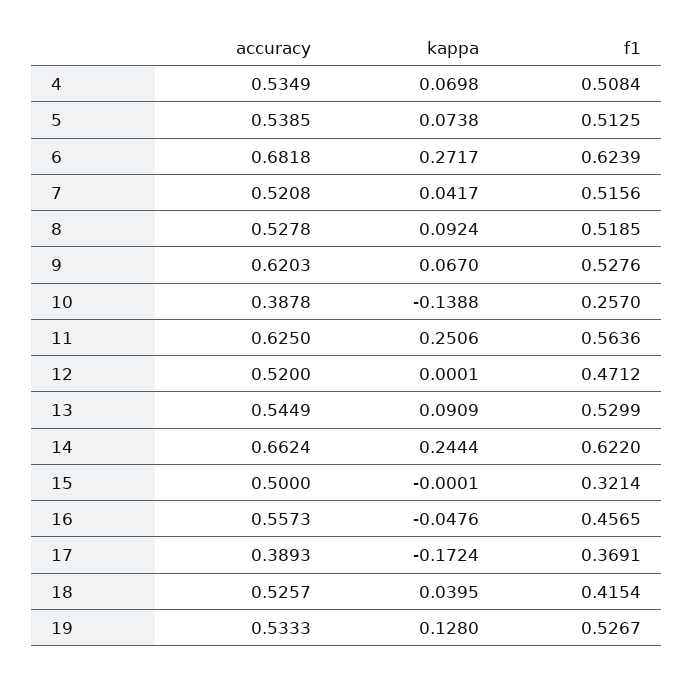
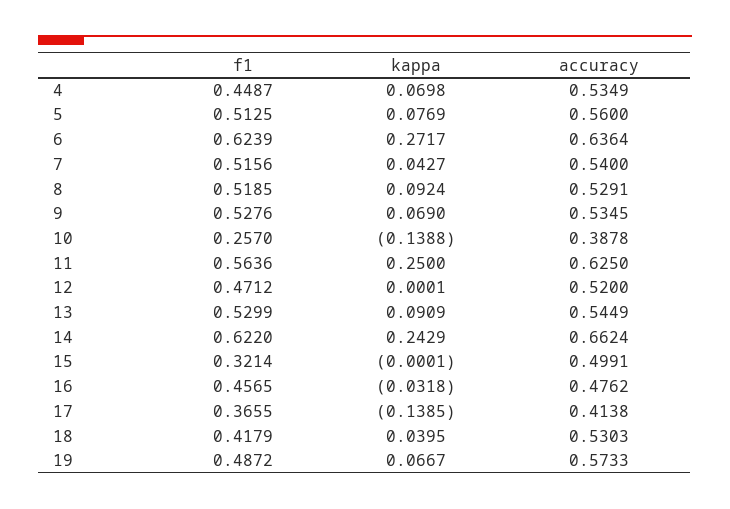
f1, 4: 0.5084 -> 0.4487
accuracy, 5: 0.5385 -> 0.56
kappa, 5: 0.0738 -> 0.0769
accuracy, 6: 0.6818 -> 0.6364
accuracy, 7: 0.5208 -> 0.54
kappa, 7: 0.0417 -> 0.0427
accuracy, 8: 0.5278 -> 0.5291
accuracy, 9: 0.6203 -> 0.5345
kappa, 9: 0.067 -> 0.069
kappa, 11: 0.2506 -> 0.25
kappa, 14: 0.2444 -> 0.2429
accuracy, 15: 0.5 -> 0.4991
accuracy, 16: 0.5573 -> 0.4762
kappa, 16: -0.0476 -> -0.0318
accuracy, 17: 0.3893 -> 0.4138
kappa, 17: -0.1724 -> -0.1385
f1, 17: 0.3691 -> 0.3655
accuracy, 18: 0.5257 -> 0.5303
f1, 18: 0.4154 -> 0.4179
accuracy, 19: 0.5333 -> 0.5733
kappa, 19: 0.128 -> 0.0667
f1, 19: 0.5267 -> 0.4872

